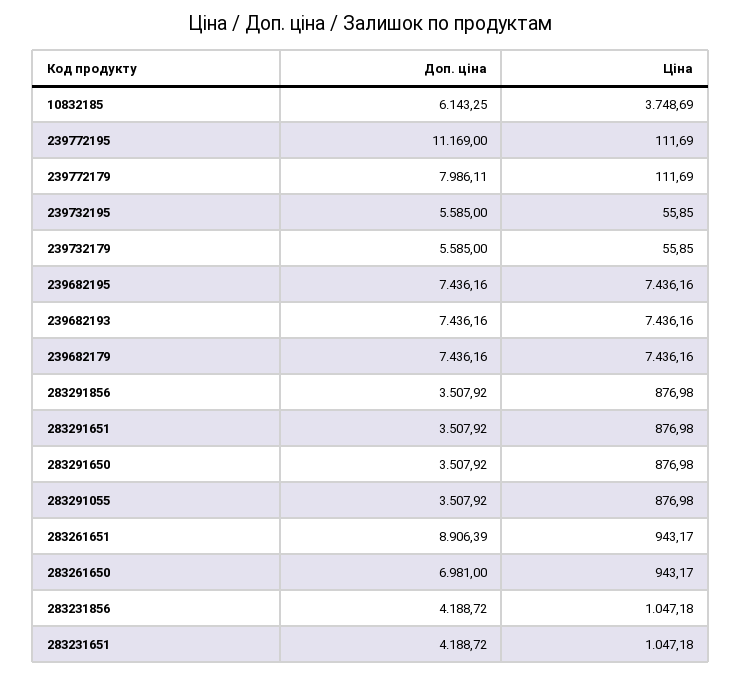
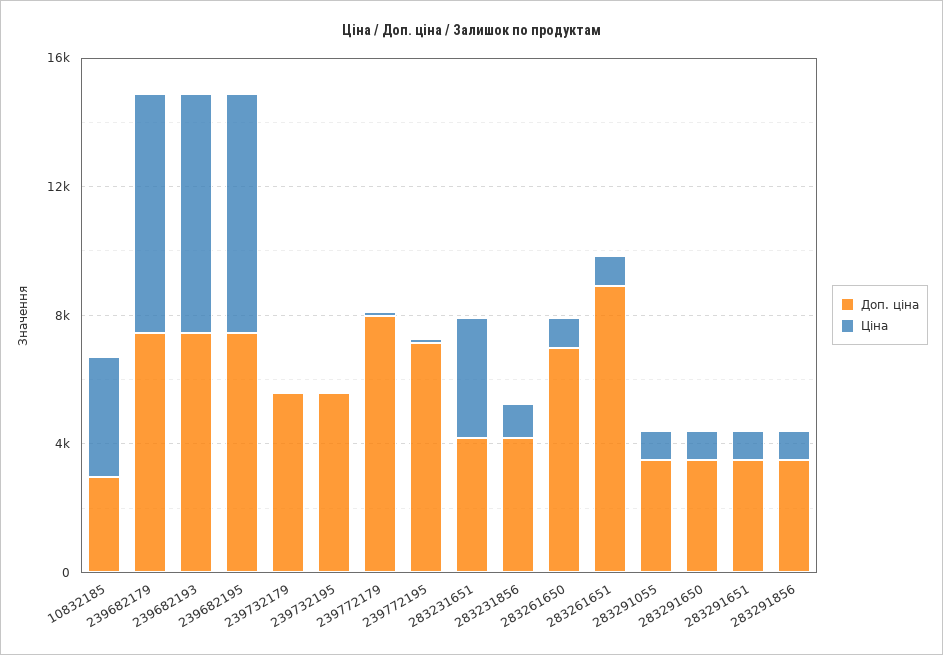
Доп. ціна, 10832185: 6143.25 -> 3000
Доп. ціна, 239772195: 11169 -> 7000
Ціна, 283231651: 1047.18 -> 4000

